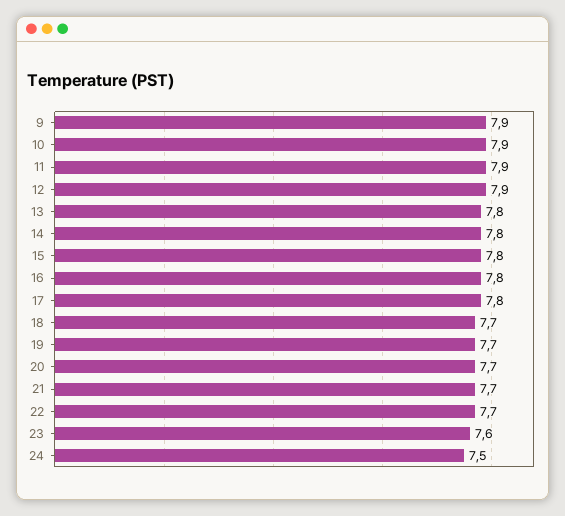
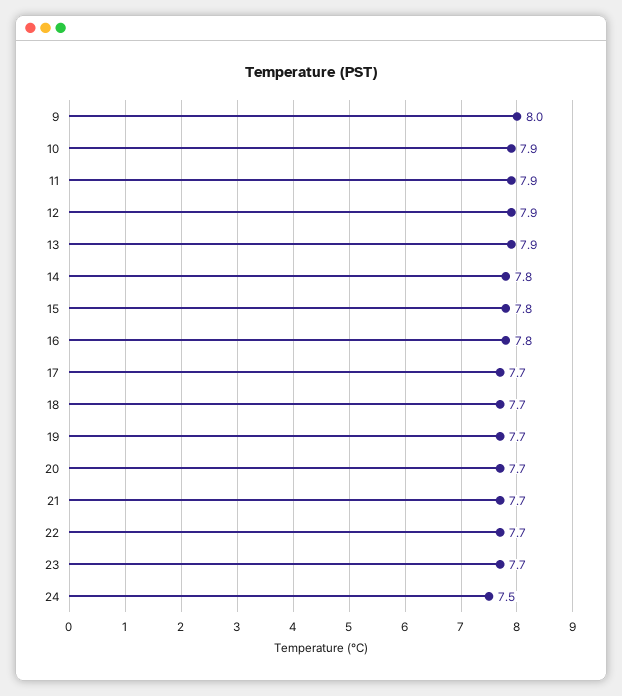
9: 7.9 -> 8
13: 7.8 -> 7.9
17: 7.8 -> 7.7
23: 7.6 -> 7.7

